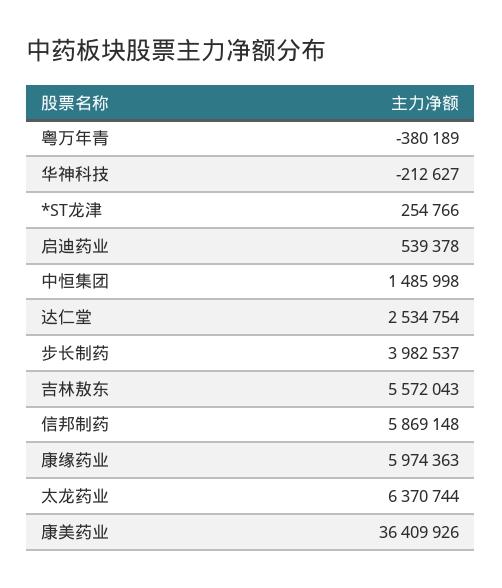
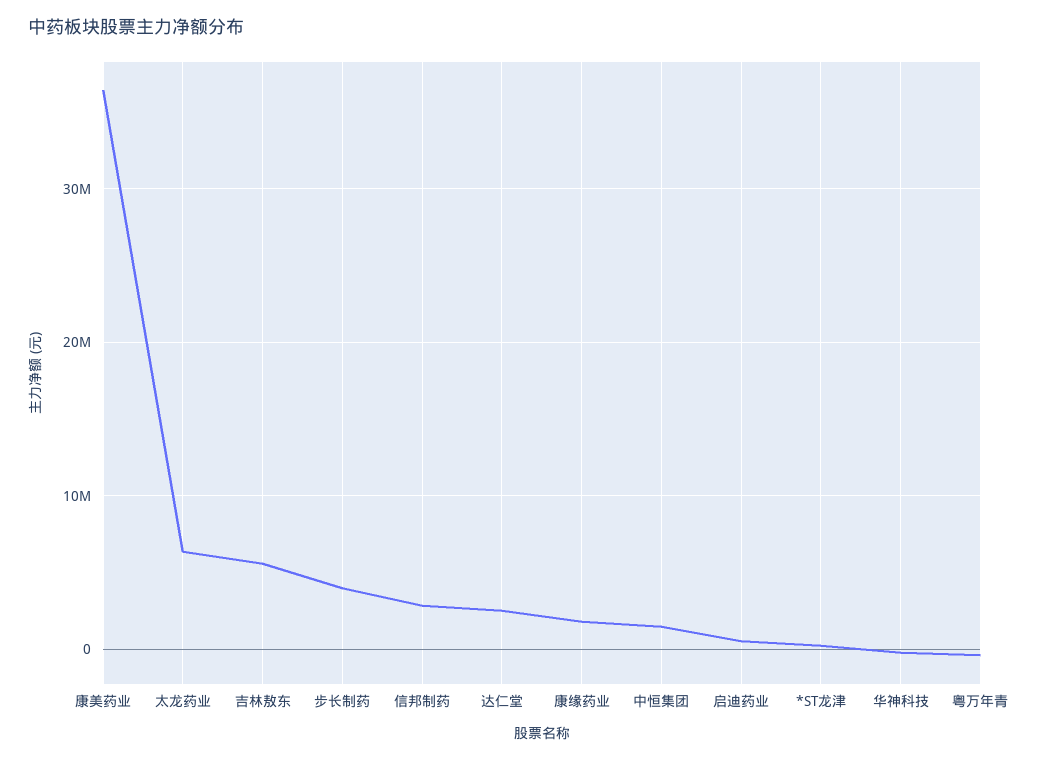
信邦制药: 5869148 -> 3000000
康缘药业: 5974363 -> 2000000

